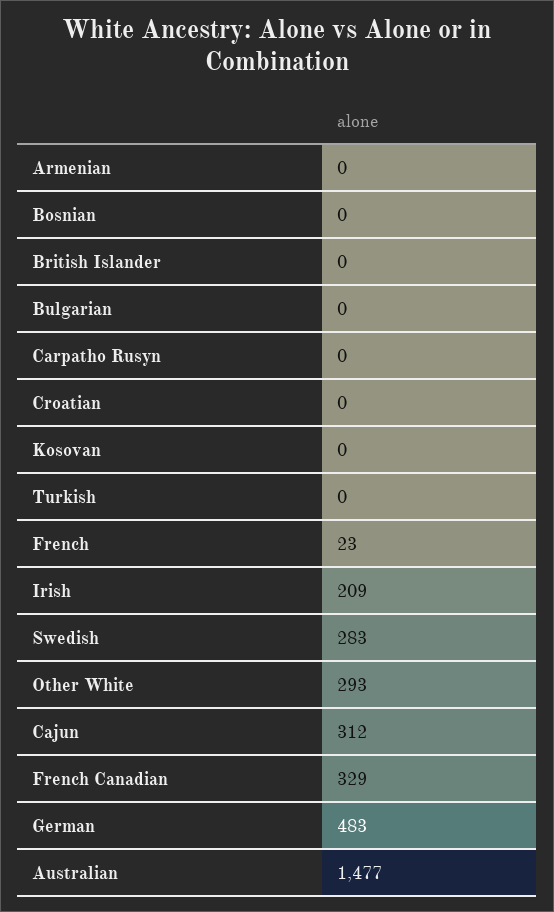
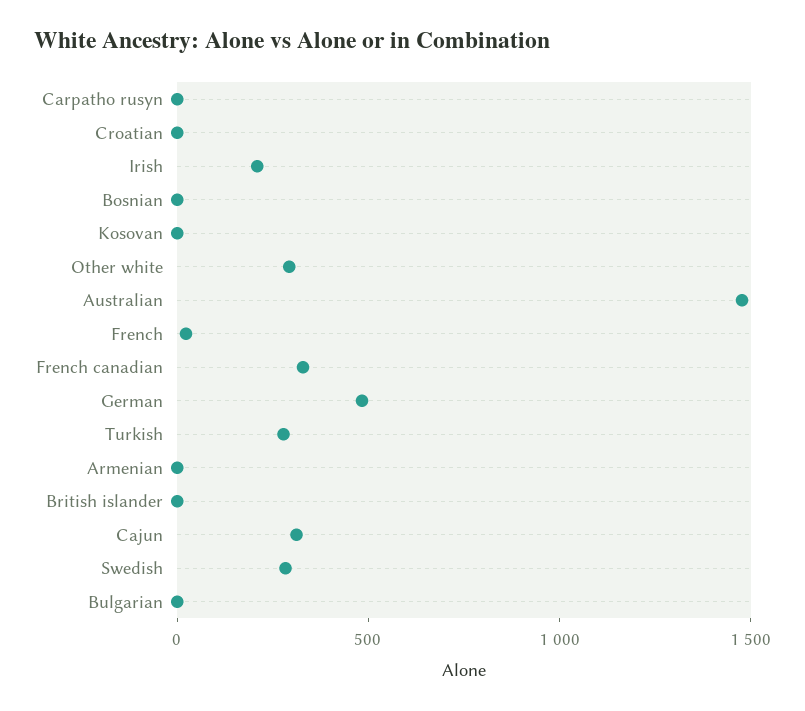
Turkish: 0 -> 300

